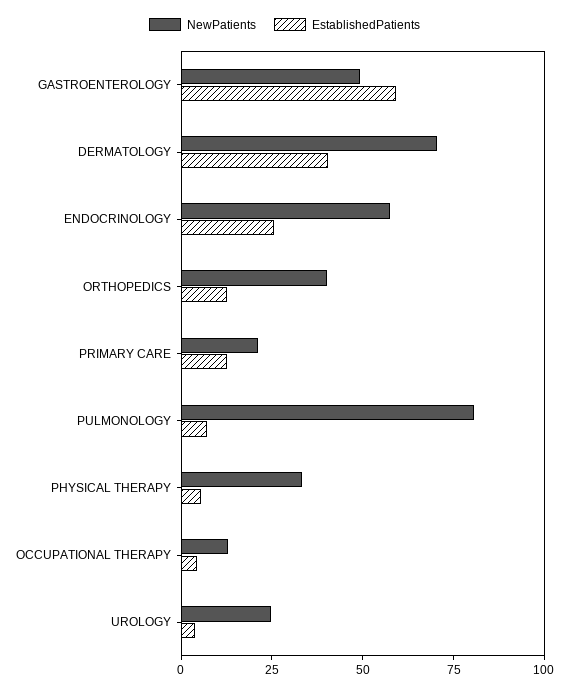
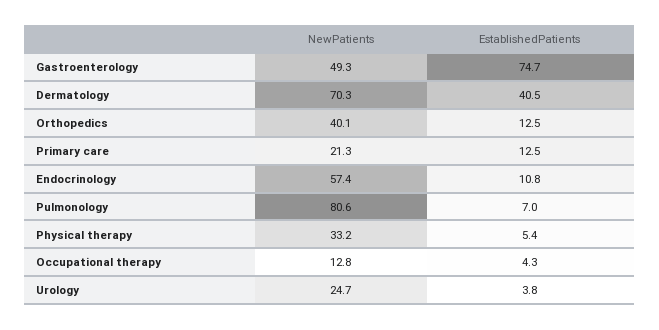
EstablishedPatients, GASTROENTEROLOGY: 60 -> 74.7
EstablishedPatients, ENDOCRINOLOGY: 25 -> 10.8

